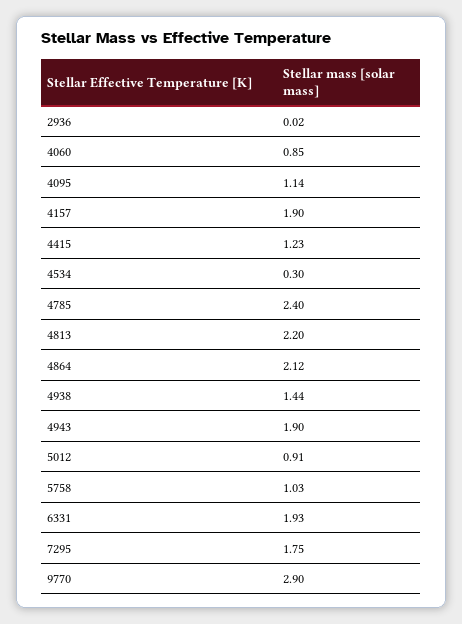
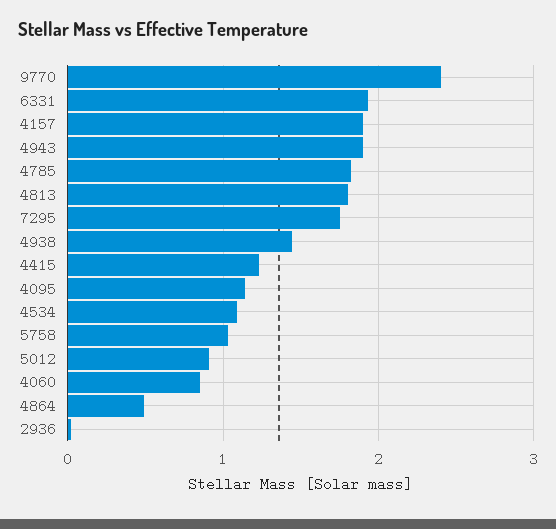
4534: 0.3 -> 1.1
4785: 2.4 -> 1.8
4813: 2.2 -> 1.8
4864: 2.12 -> 0.5
9770: 2.9 -> 2.4

